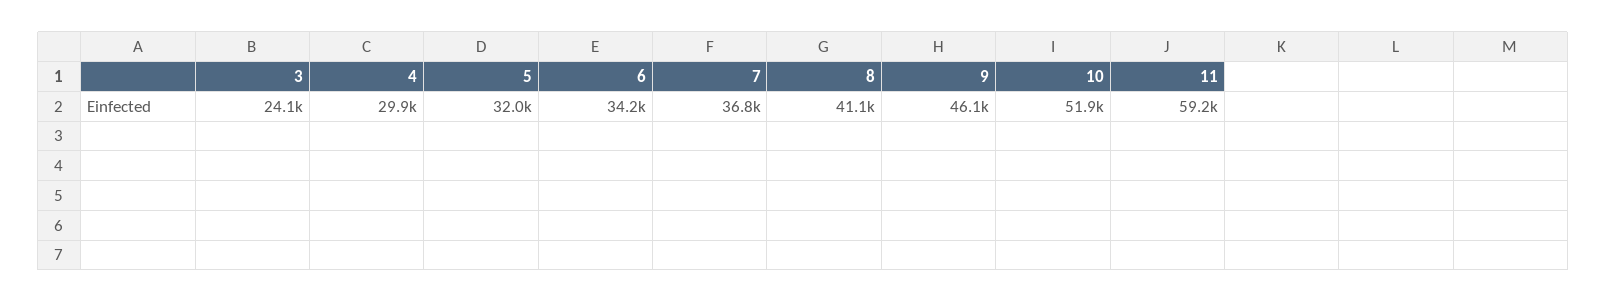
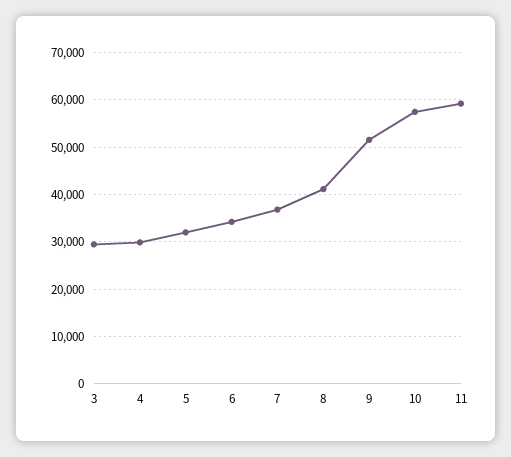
3: 24100 -> 30000
9: 46100 -> 52000
10: 51900 -> 58000

